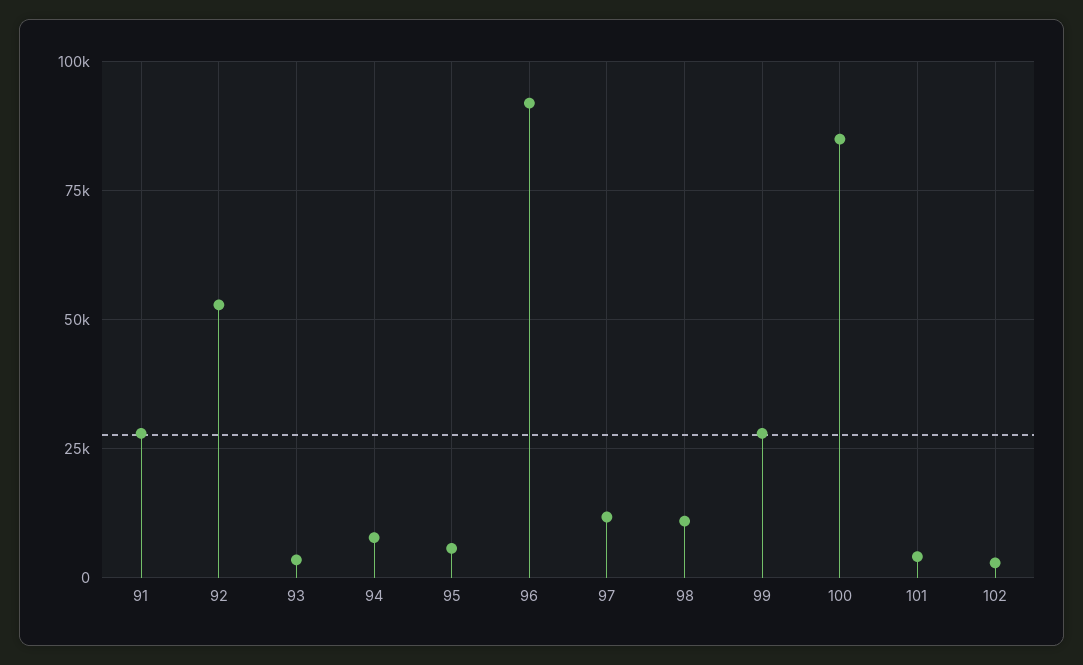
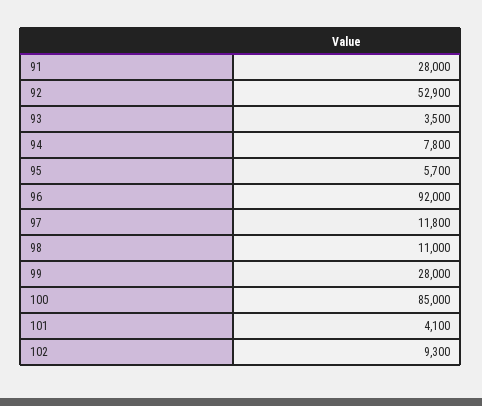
102: 2500 -> 9300

